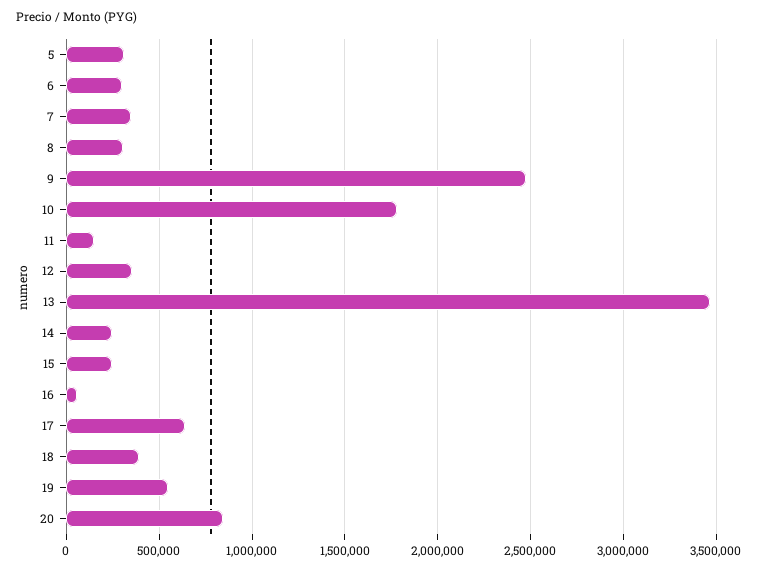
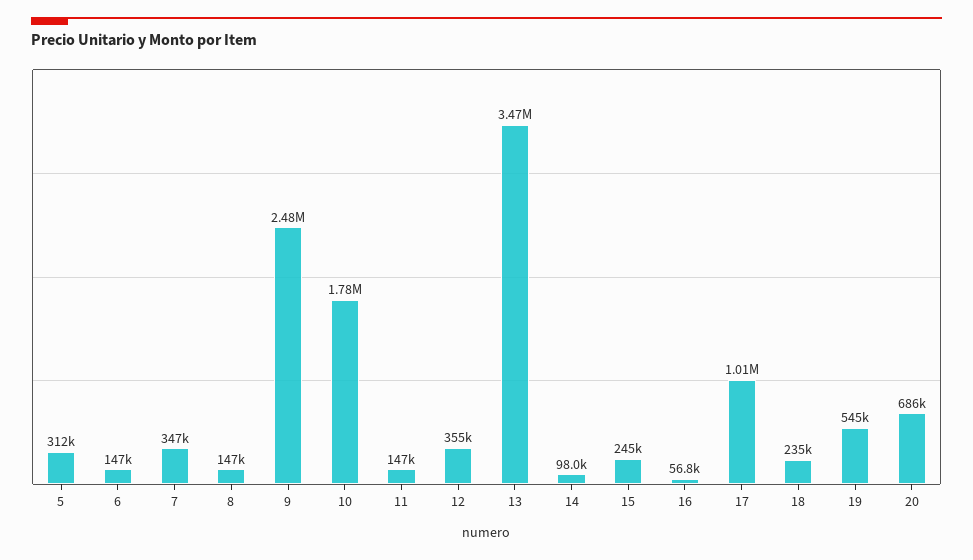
6: 300000 -> 147000
8: 300000 -> 147000
14: 250000 -> 98000
17: 650000 -> 1010000
18: 400000 -> 235000
20: 850000 -> 686000

